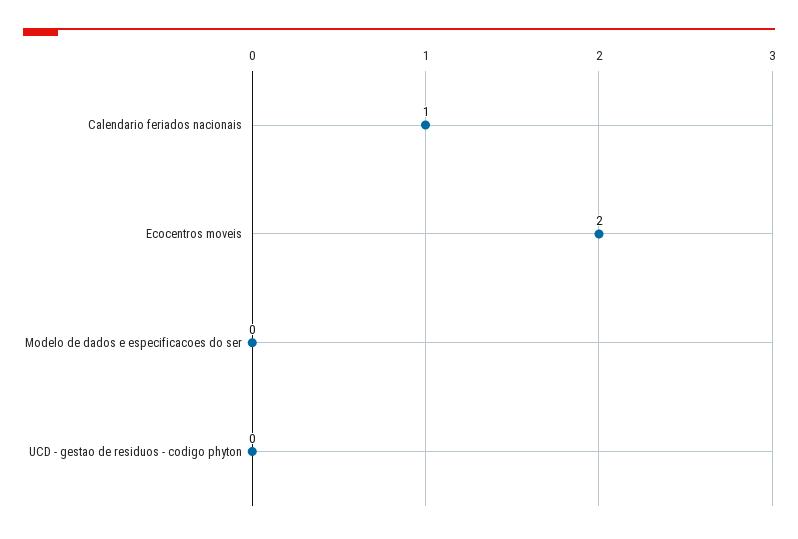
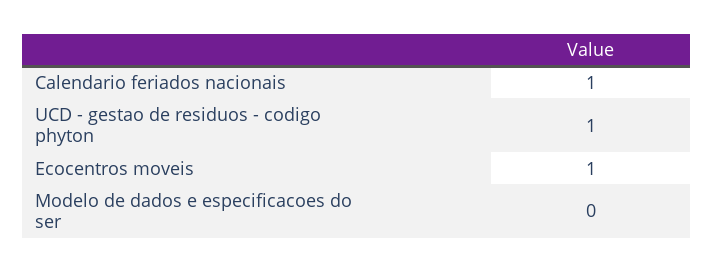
Ecocentros moveis: 2 -> 1
UCD - gestao de residuos - codigo phyton: 0 -> 1

